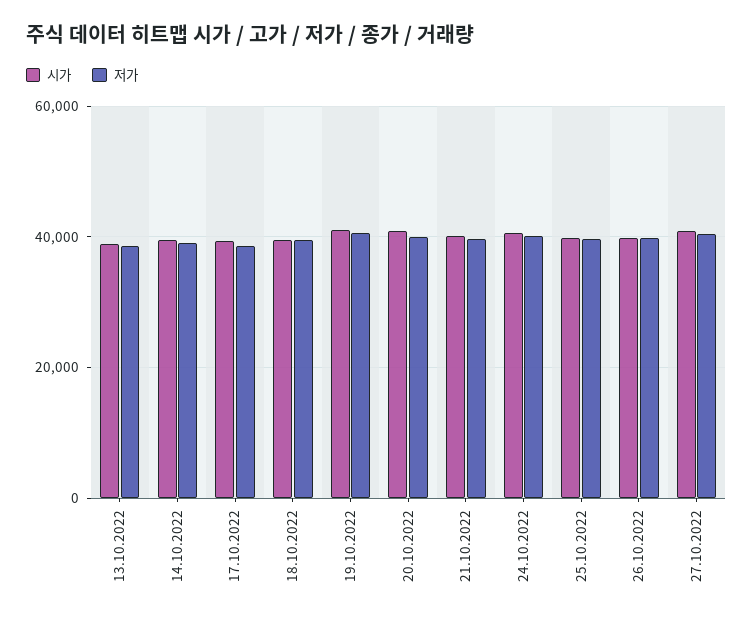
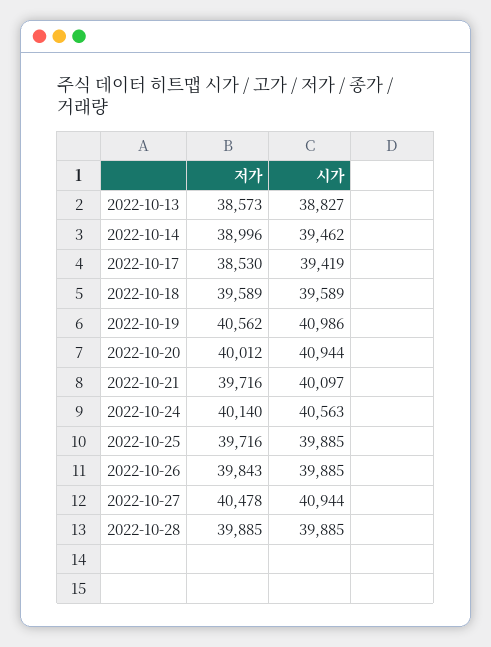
저가, 2022-10-28: none -> 39885
시가, 2022-10-28: none -> 39885

